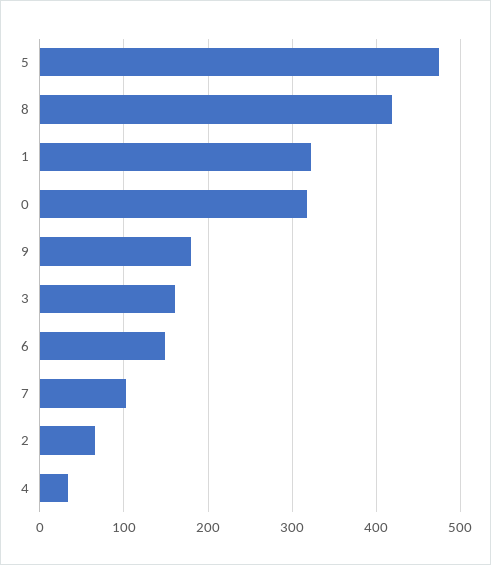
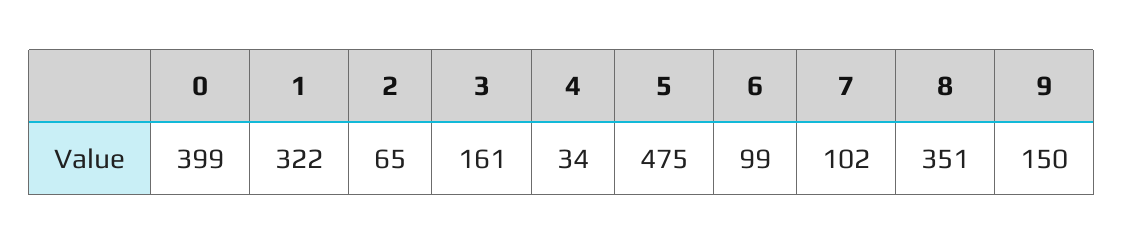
8: 420 -> 351
0: 320 -> 399
9: 180 -> 150
6: 150 -> 99

